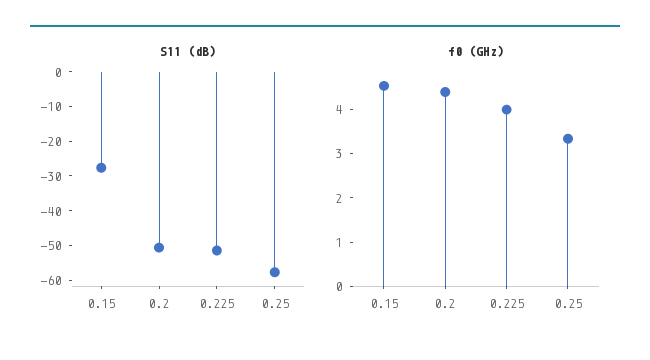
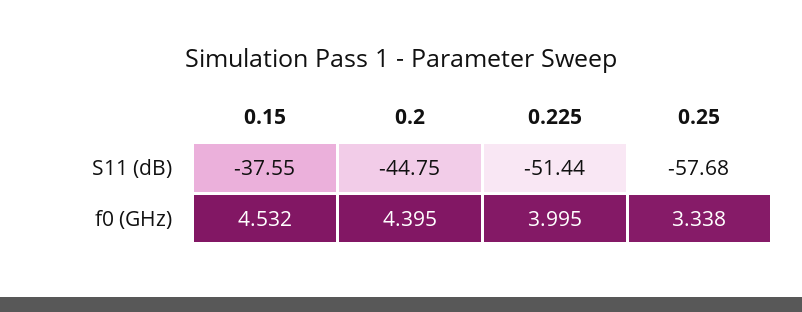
S11 (dB), 0.15: -27.5 -> -37.55
S11 (dB), 0.2: -50 -> -44.75

